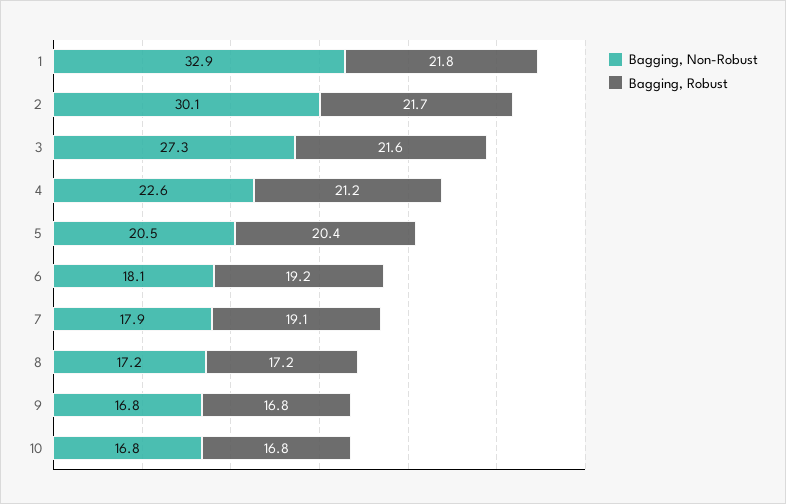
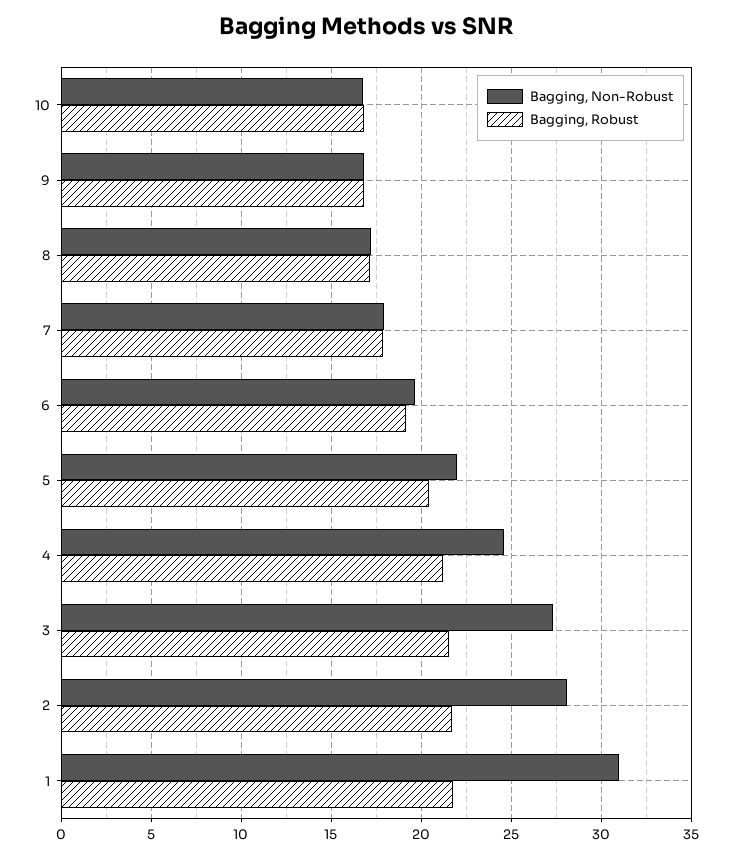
Bagging, Non-Robust, 1: 32.9 -> 31
Bagging, Non-Robust, 2: 30.1 -> 28
Bagging, Non-Robust, 4: 22.6 -> 24.5
Bagging, Non-Robust, 5: 20.5 -> 22
Bagging, Non-Robust, 6: 18.1 -> 19.5
Bagging, Robust, 7: 19.1 -> 18

